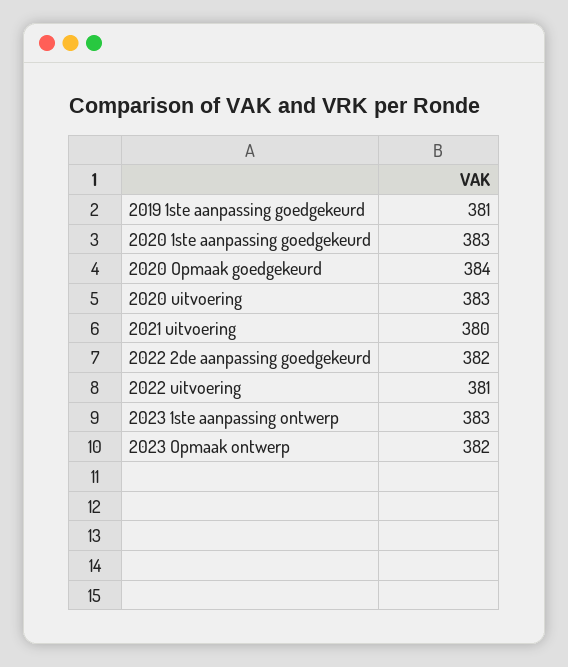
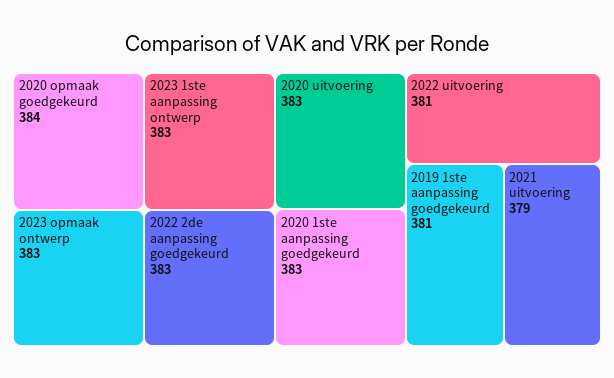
2021 uitvoering: 380 -> 379
2022 2de aanpassing goedgekeurd: 382 -> 383
2023 Opmaak ontwerp: 382 -> 383

